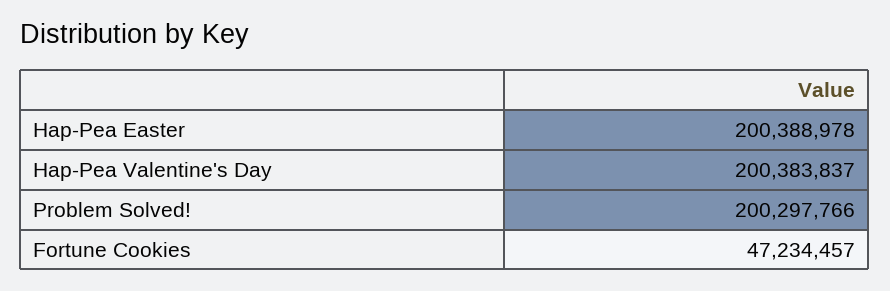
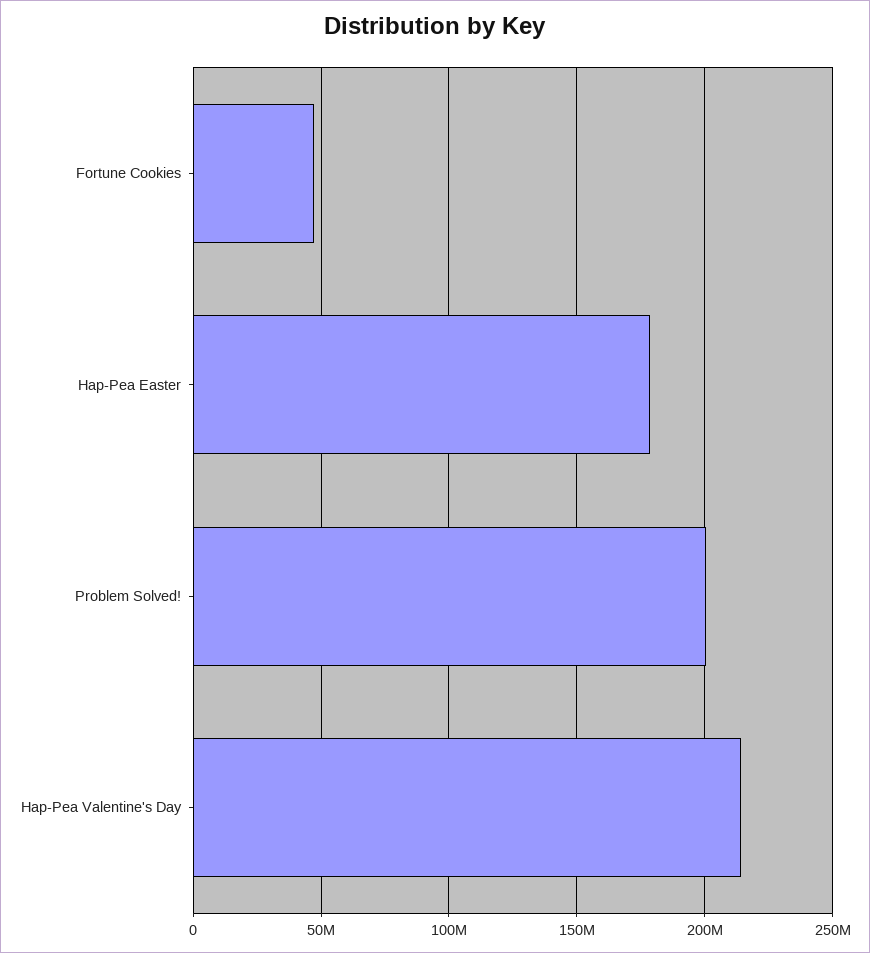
Hap-Pea Easter: 200388978 -> 180000000
Hap-Pea Valentine's Day: 200383837 -> 215000000

